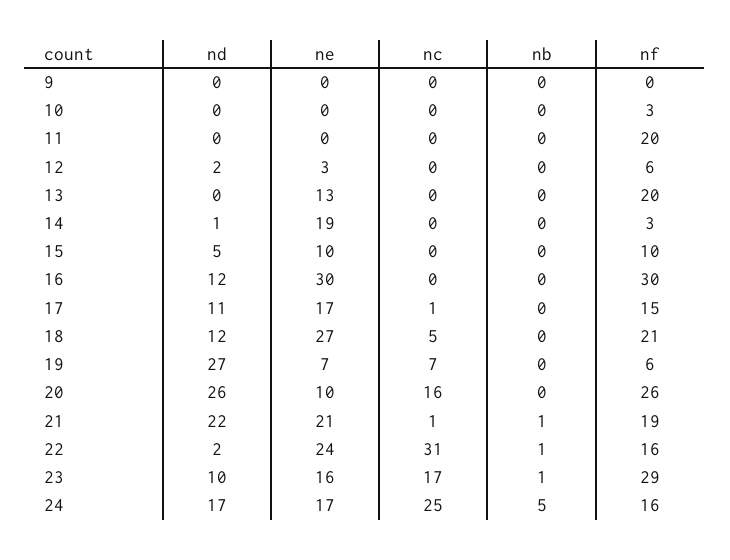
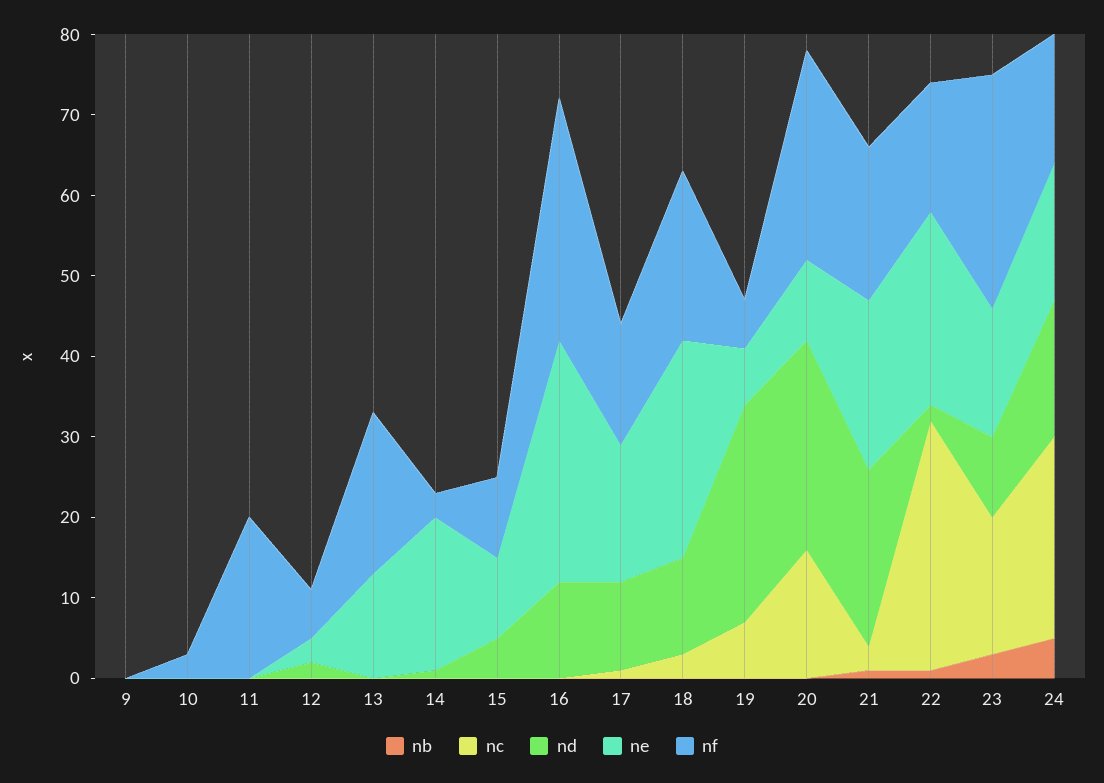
nc, 18: 5 -> 3
nc, 21: 1 -> 3
nb, 23: 1 -> 3

